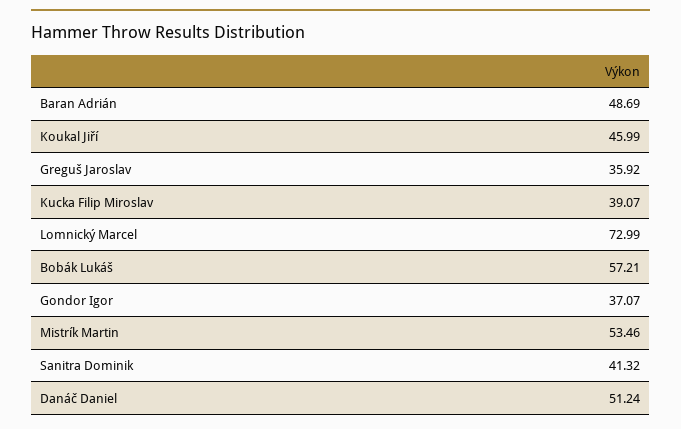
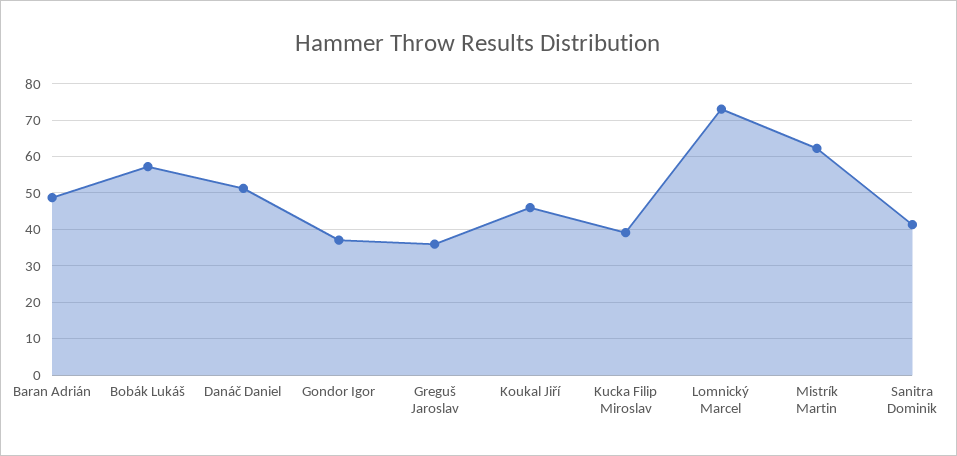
Mistrík Martin: 53.46 -> 62

